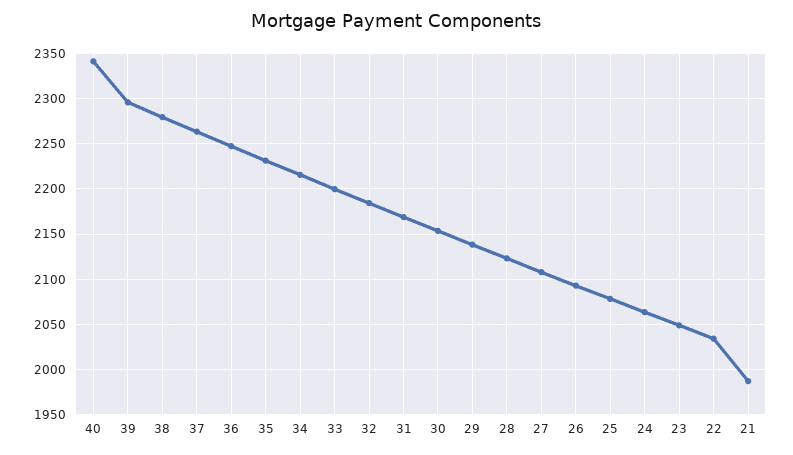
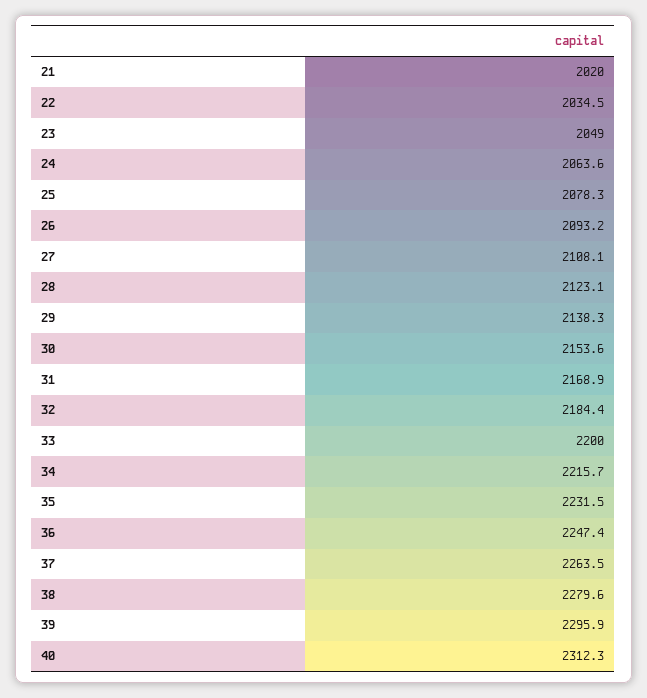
40: 2340 -> 2312.3
21: 1990 -> 2020

